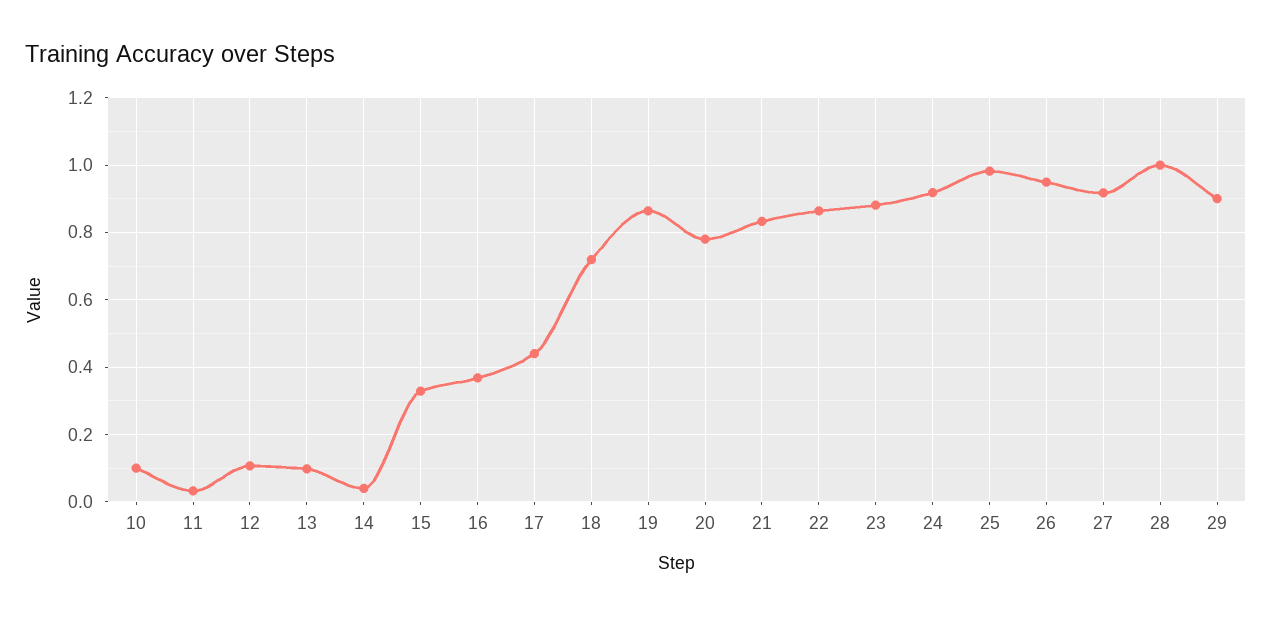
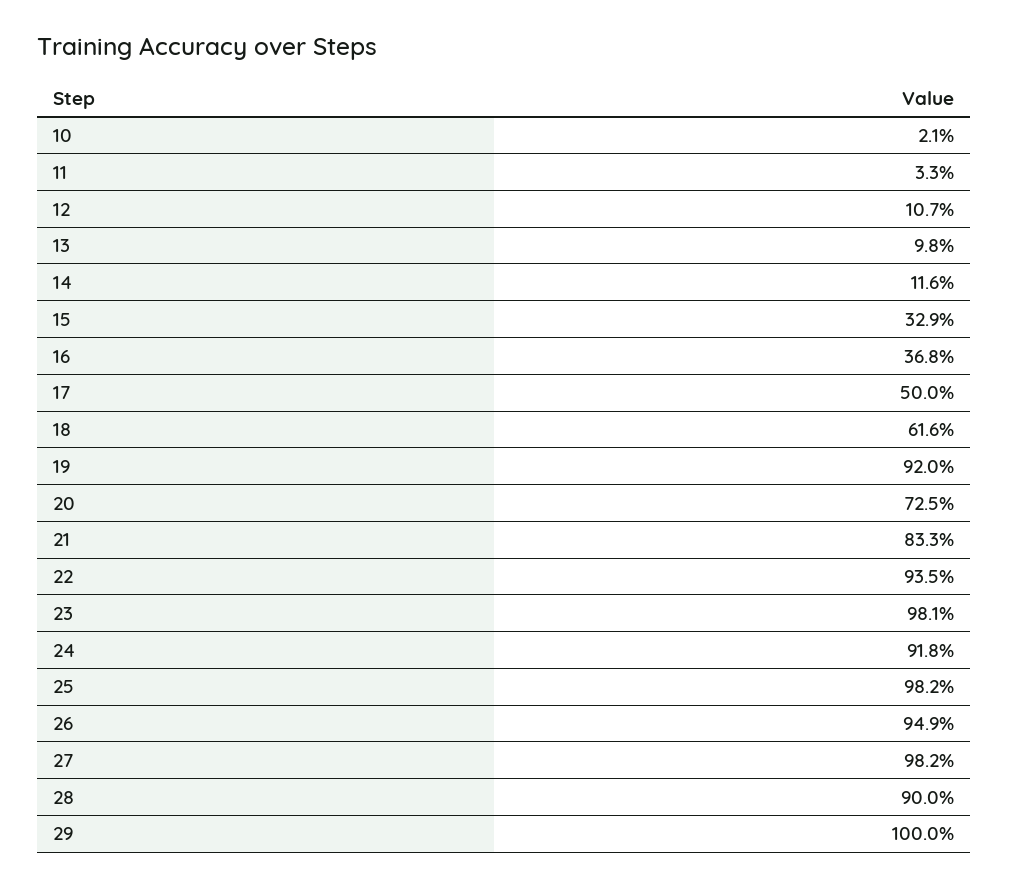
10: 0.1 -> 0.021
14: 0.04 -> 0.116
17: 0.44 -> 0.5
18: 0.72 -> 0.616
19: 0.86 -> 0.92
20: 0.78 -> 0.725
22: 0.86 -> 0.935
23: 0.88 -> 0.981
27: 0.92 -> 0.982
28: 1 -> 0.9
29: 0.9 -> 1

